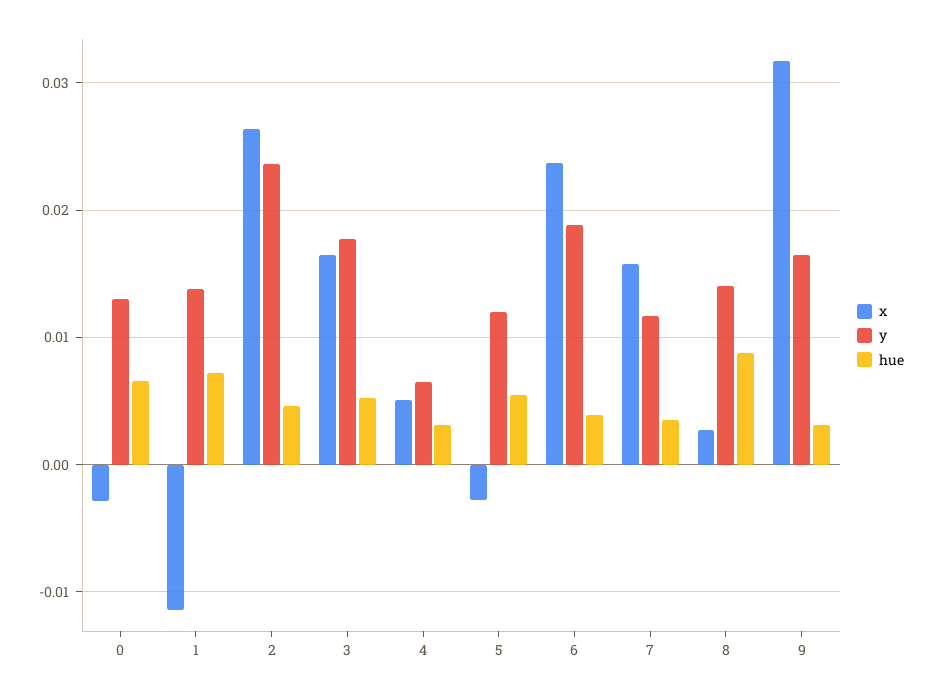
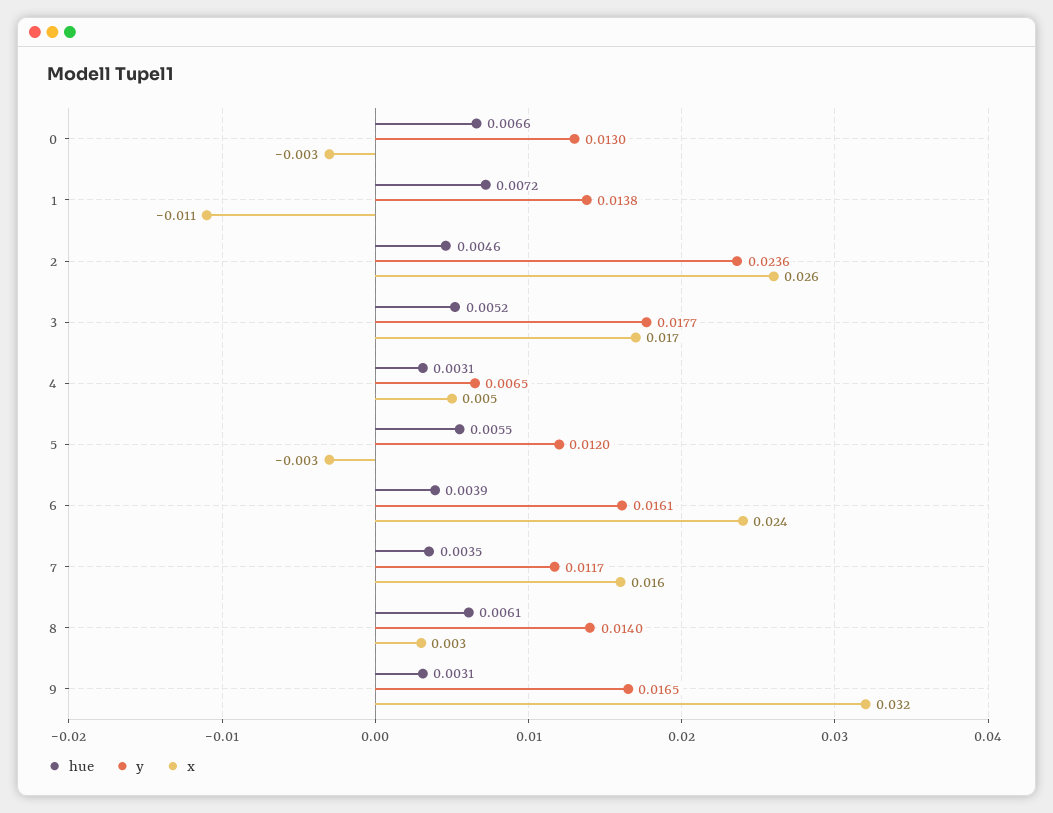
y, 6: 0.019 -> 0.0161
hue, 8: 0.009 -> 0.0061

